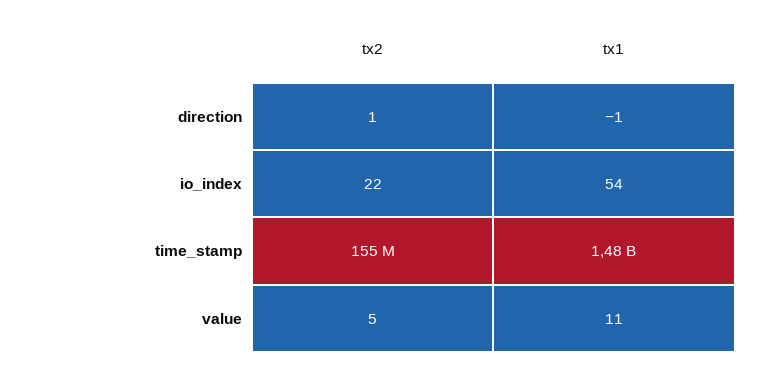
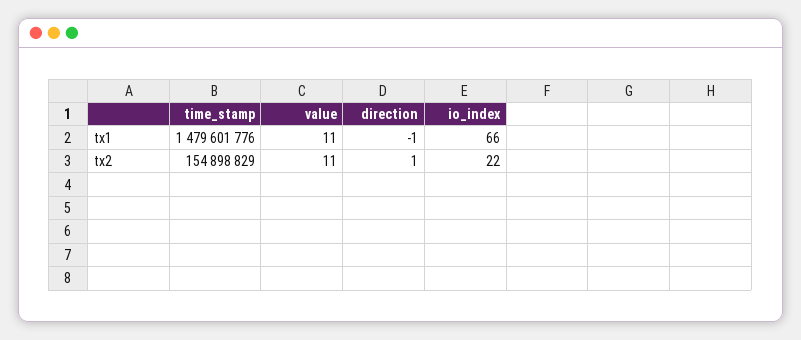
tx1, io_index: 54 -> 66
tx2, value: 5 -> 11

